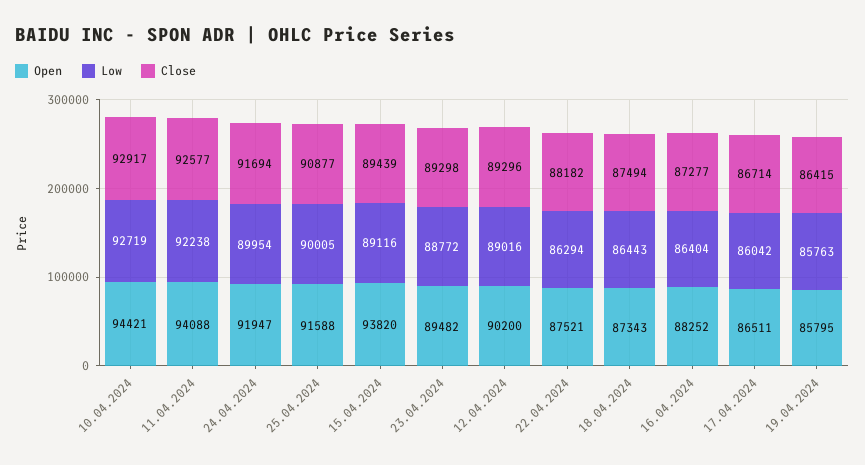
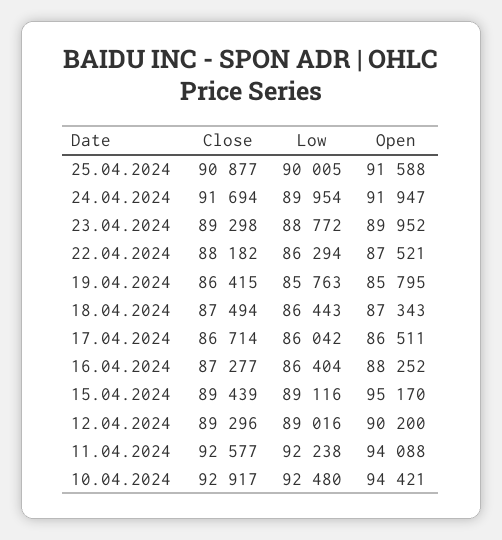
Low, 10.04.2024: 92719 -> 92480
Open, 15.04.2024: 93820 -> 95170
Open, 23.04.2024: 89482 -> 89952

